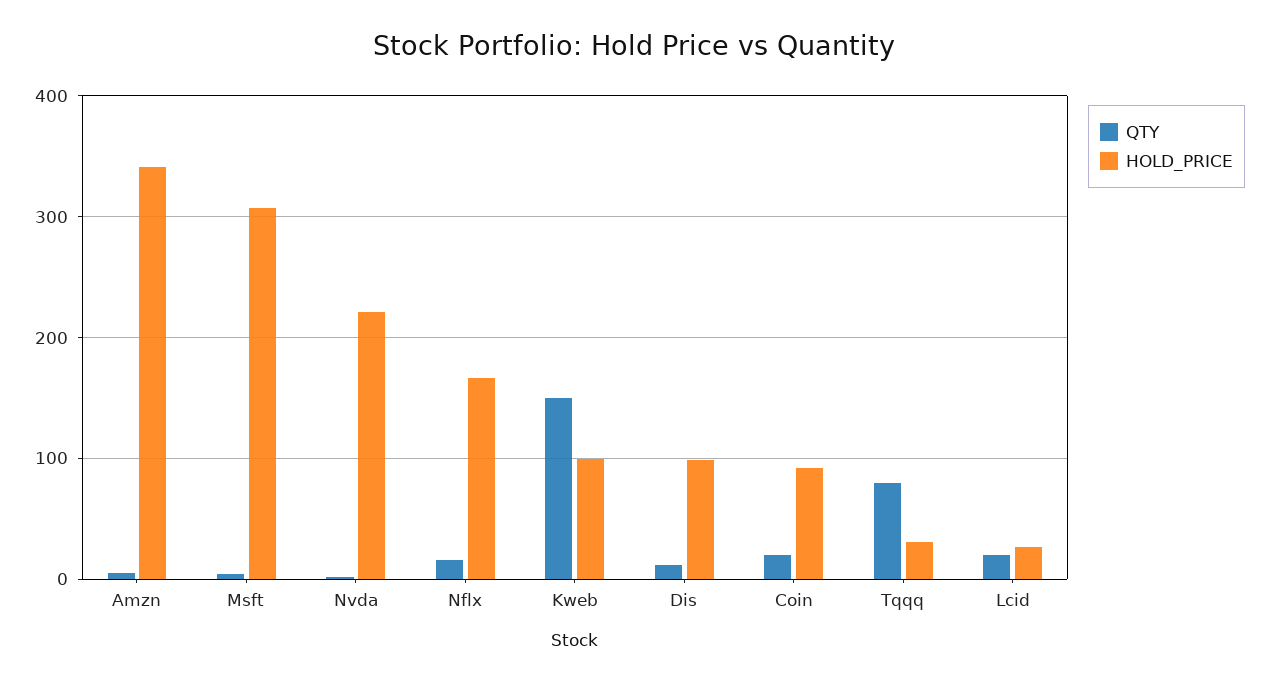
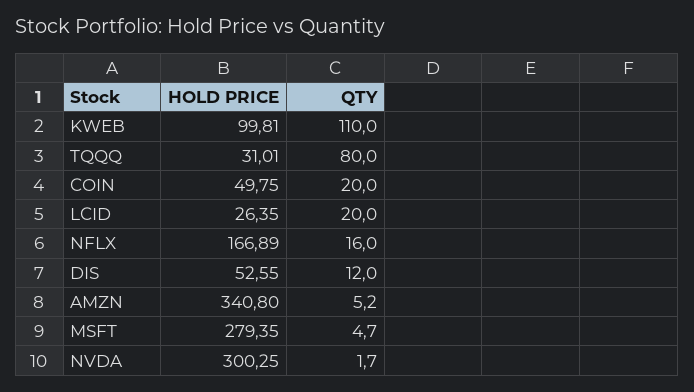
HOLD_PRICE, Msft: 310 -> 279.35
HOLD_PRICE, Nvda: 220 -> 300.25
QTY, Kweb: 150 -> 110
HOLD_PRICE, Dis: 100 -> 52.55
HOLD_PRICE, Coin: 90 -> 49.75

